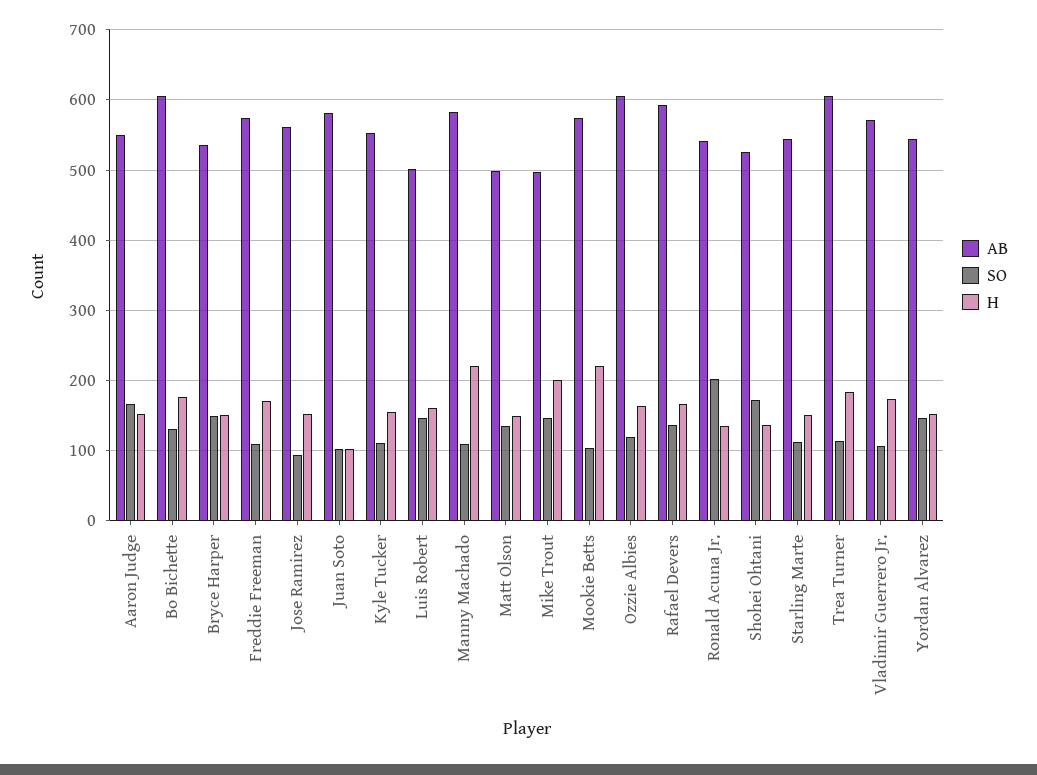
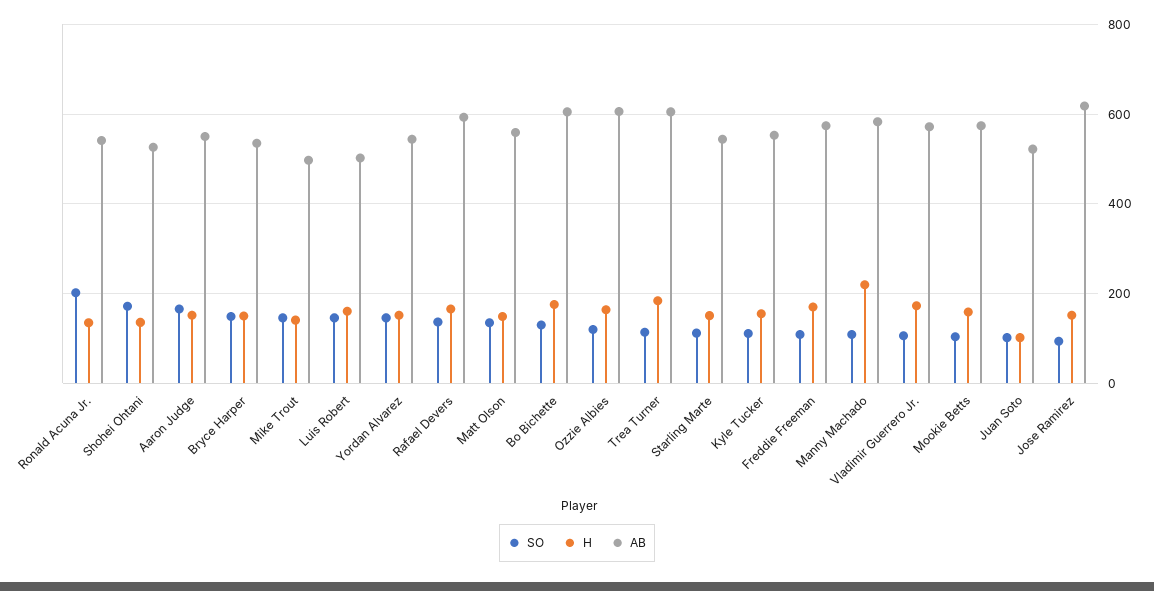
AB, Jose Ramirez: 560 -> 620
AB, Juan Soto: 580 -> 520
AB, Matt Olson: 500 -> 560
H, Mike Trout: 200 -> 140
H, Mookie Betts: 220 -> 160

